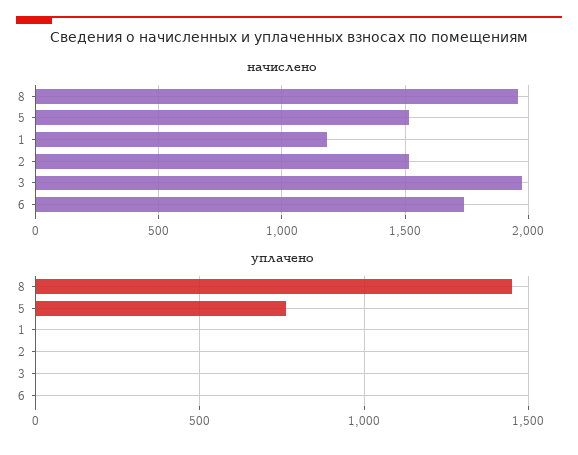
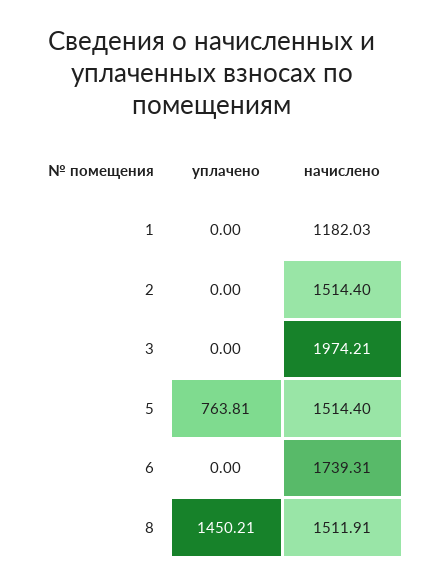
начислено, 8: 1950 -> 1511.91

